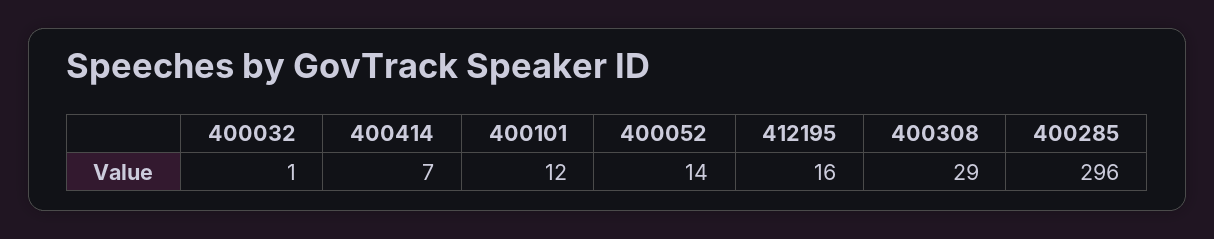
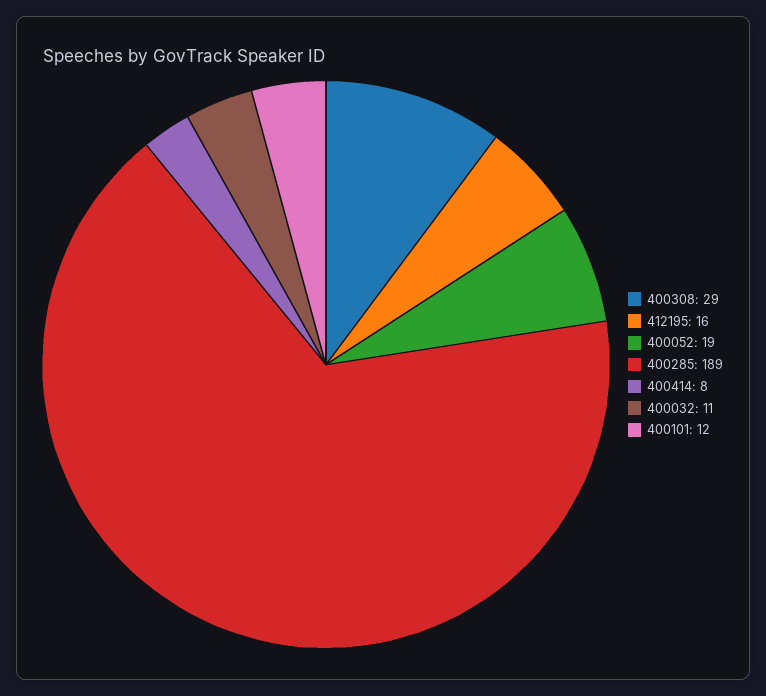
400032: 1 -> 11
400414: 7 -> 8
400052: 14 -> 19
400285: 296 -> 189

